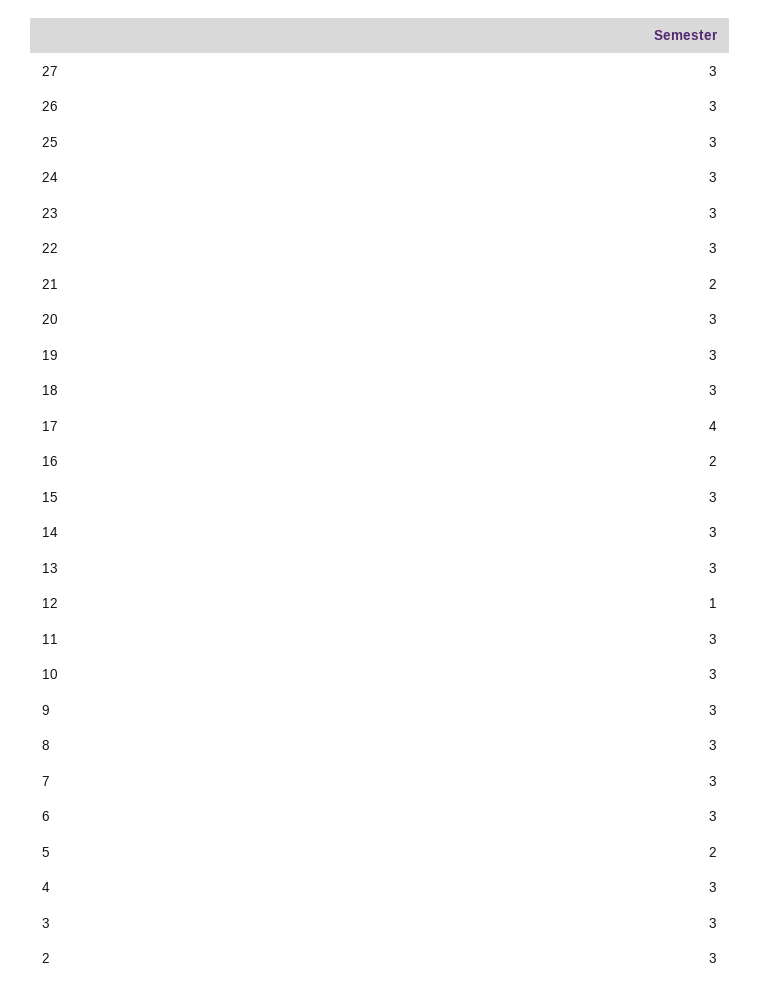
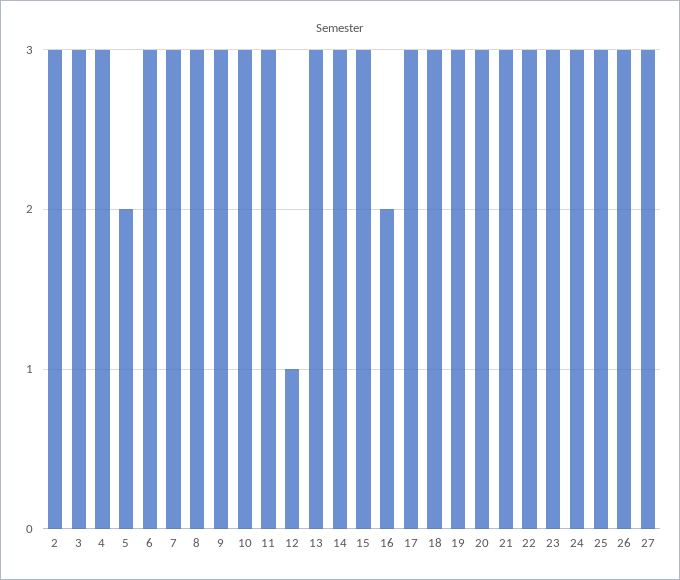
21: 2 -> 3
17: 4 -> 3

